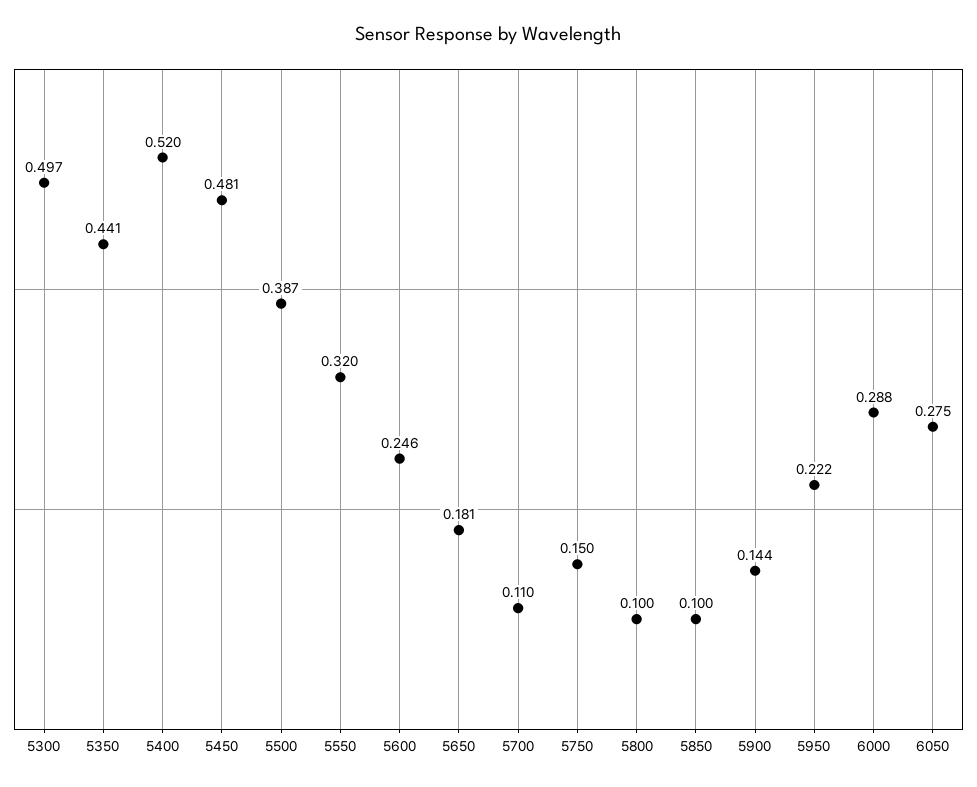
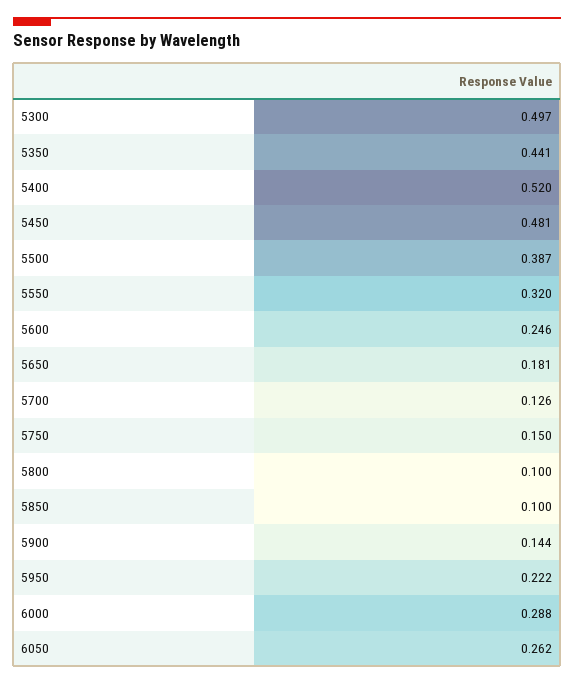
5700: 0.11 -> 0.126
6050: 0.275 -> 0.262

